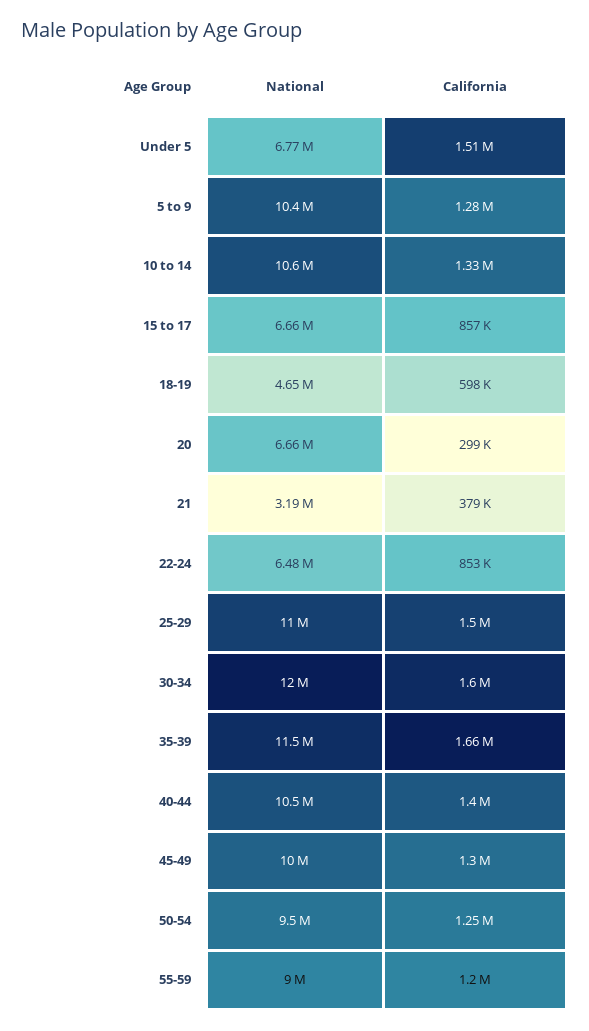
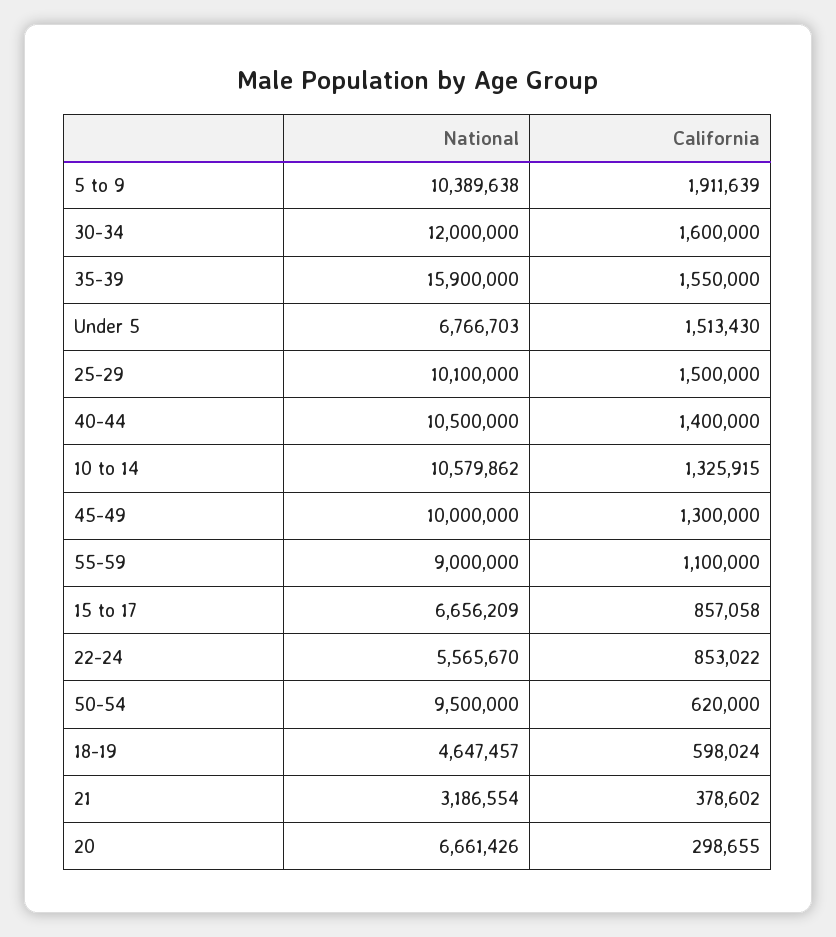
California, 5 to 9: 1280000 -> 1911639
National, 22-24: 6480000 -> 5565670
National, 25-29: 11000000 -> 10100000
National, 35-39: 11500000 -> 15900000
California, 35-39: 1660000 -> 1550000
California, 50-54: 1250000 -> 620000
California, 55-59: 1200000 -> 1100000

